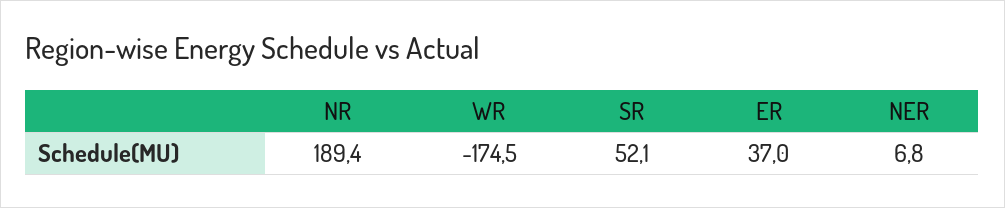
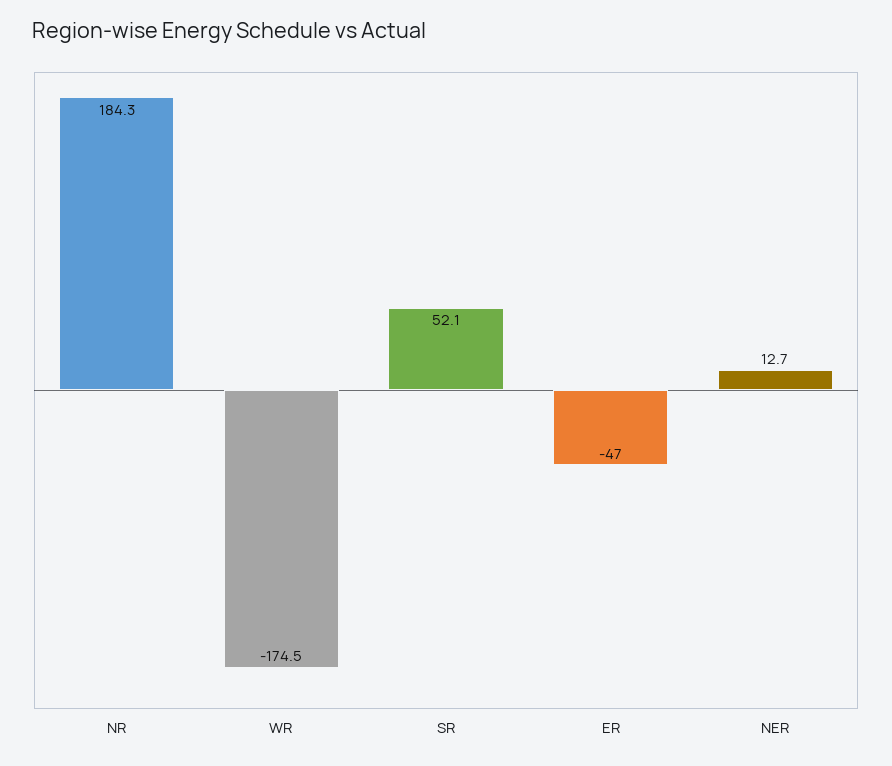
NR: 189.4 -> 184.3
ER: 37 -> -47
NER: 6.8 -> 12.7

